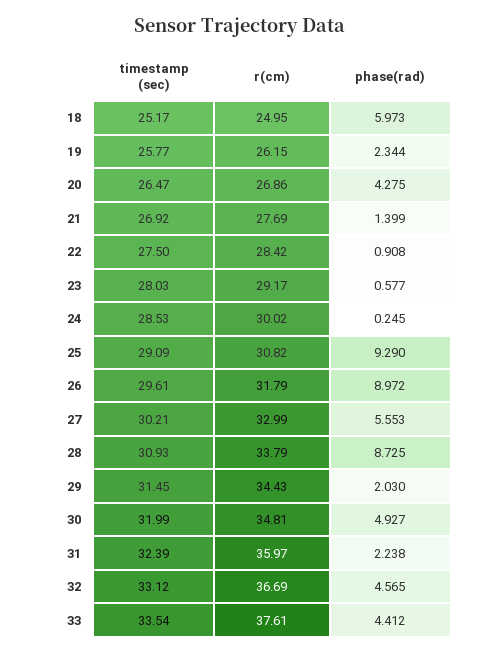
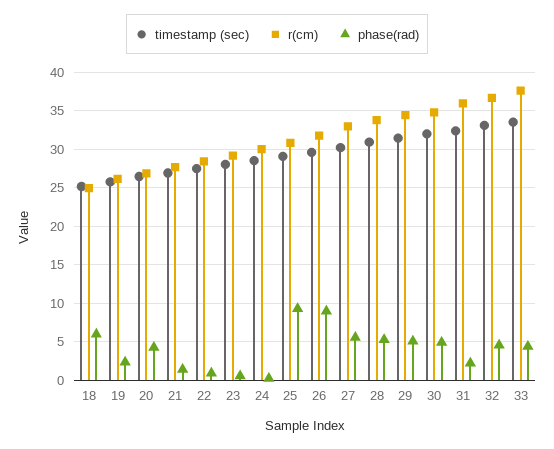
phase(rad), 28: 8.725 -> 5
phase(rad), 29: 2.03 -> 5

